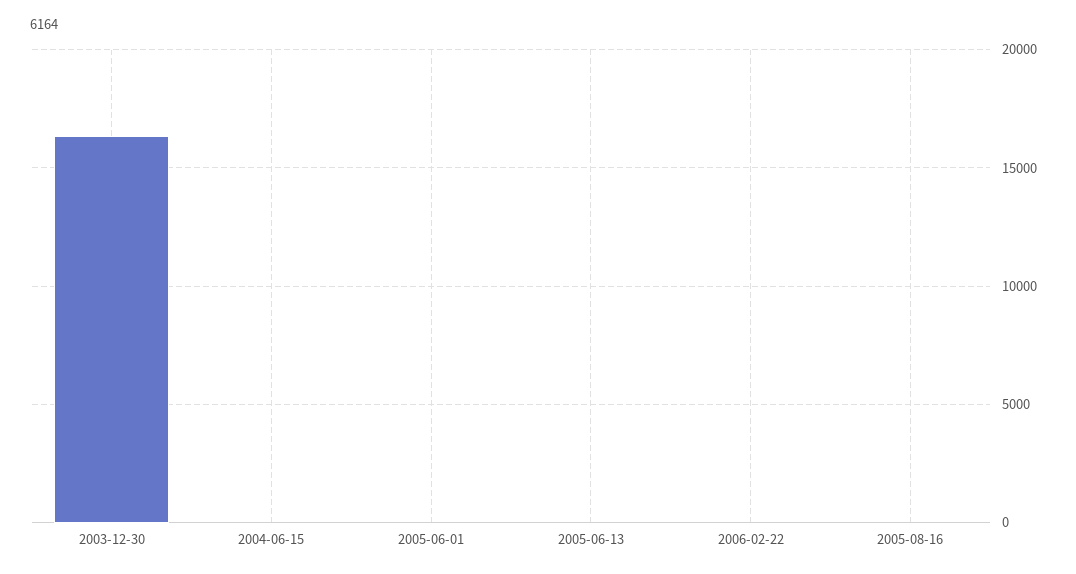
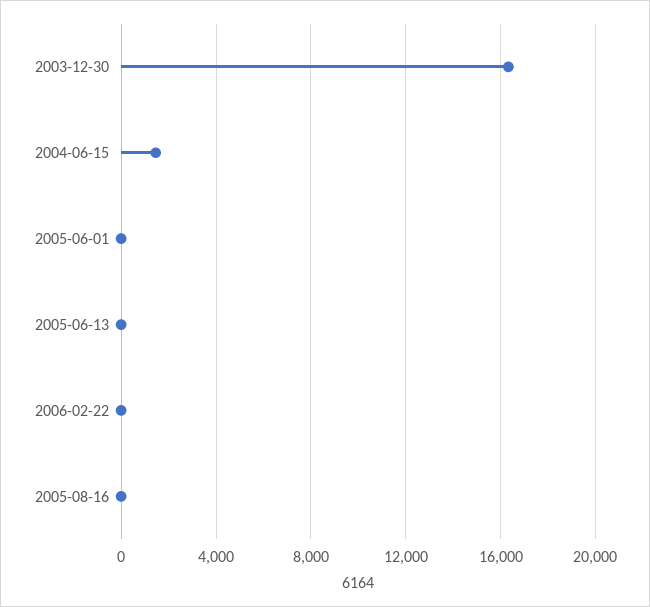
2004-06-15: 0 -> 1500

